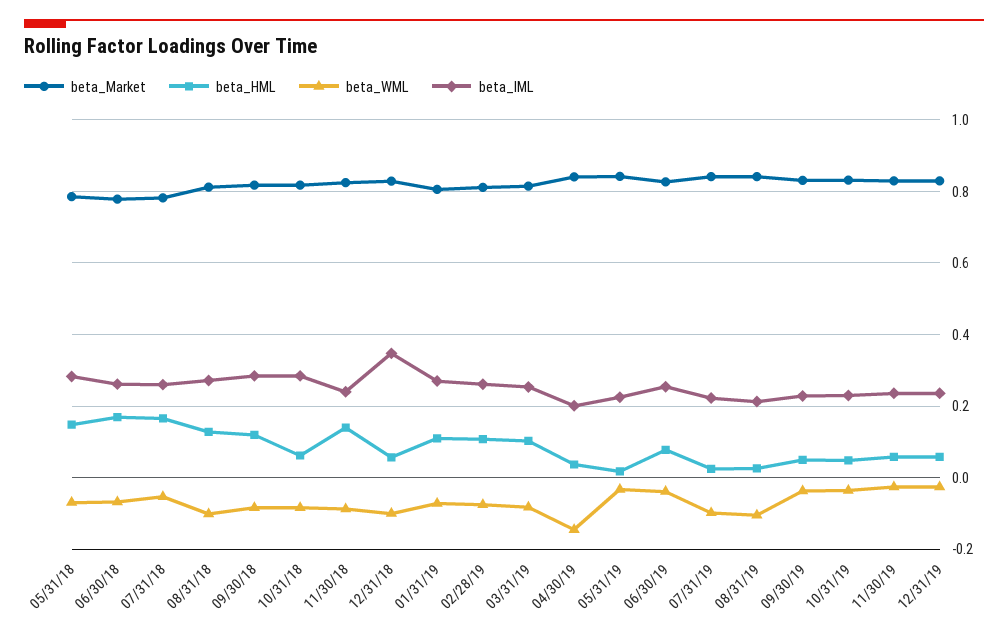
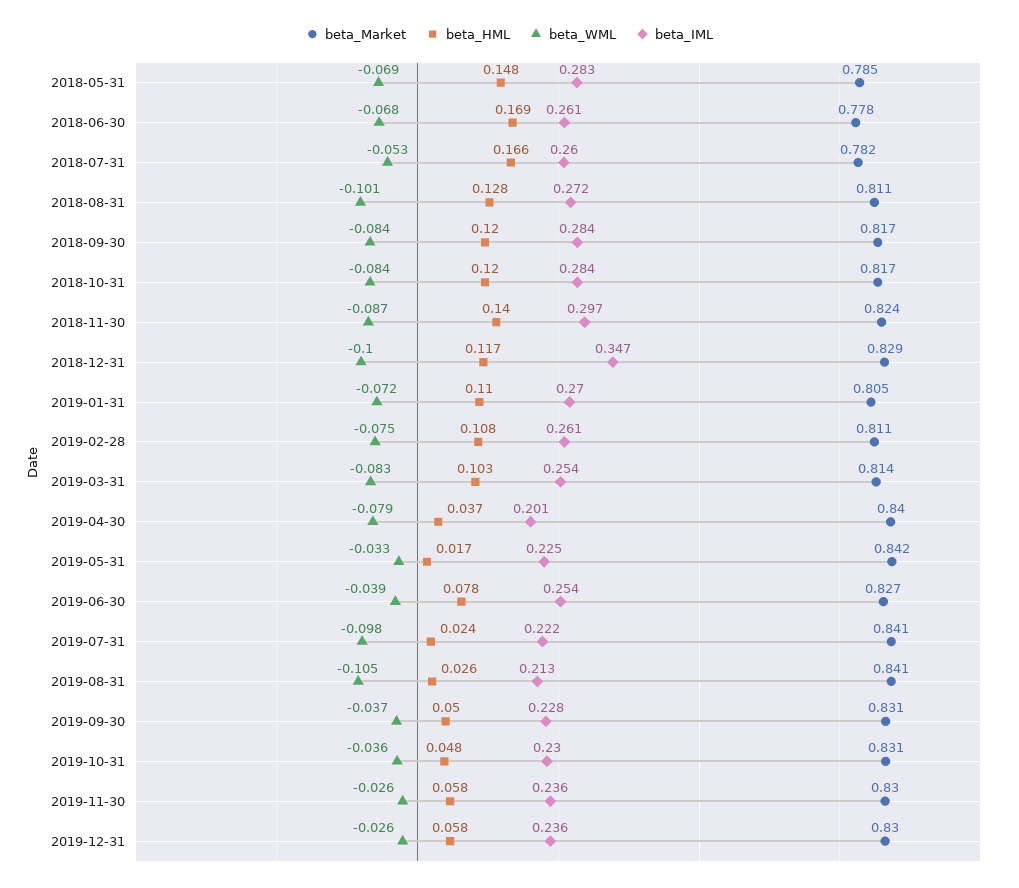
beta_HML, 10/31/18: 0.06 -> 0.12
beta_IML, 11/30/18: 0.24 -> 0.297
beta_HML, 12/31/18: 0.06 -> 0.117
beta_WML, 04/30/19: -0.14 -> -0.079

